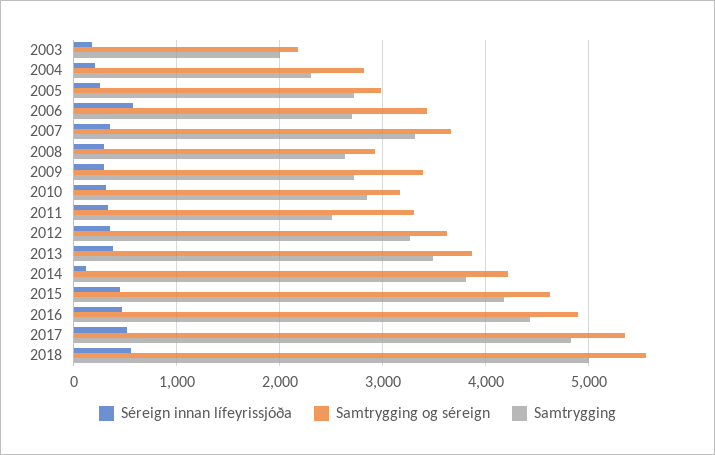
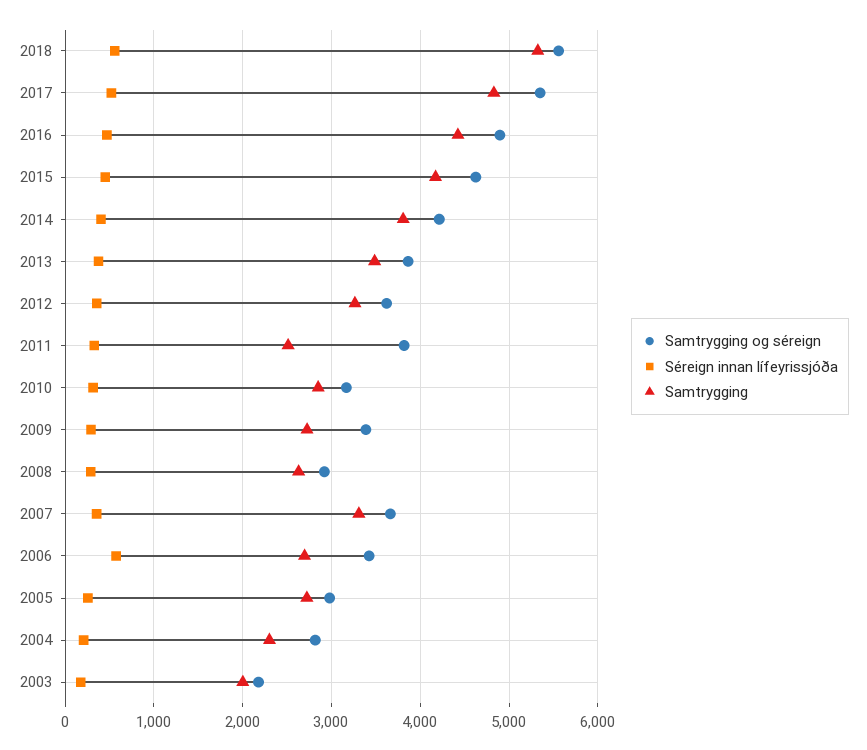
Samtrygging og séreign, 2011: 3300 -> 3800
Séreign innan lífeyrissjóða, 2014: 100 -> 400
Samtrygging, 2018: 5000 -> 5300

